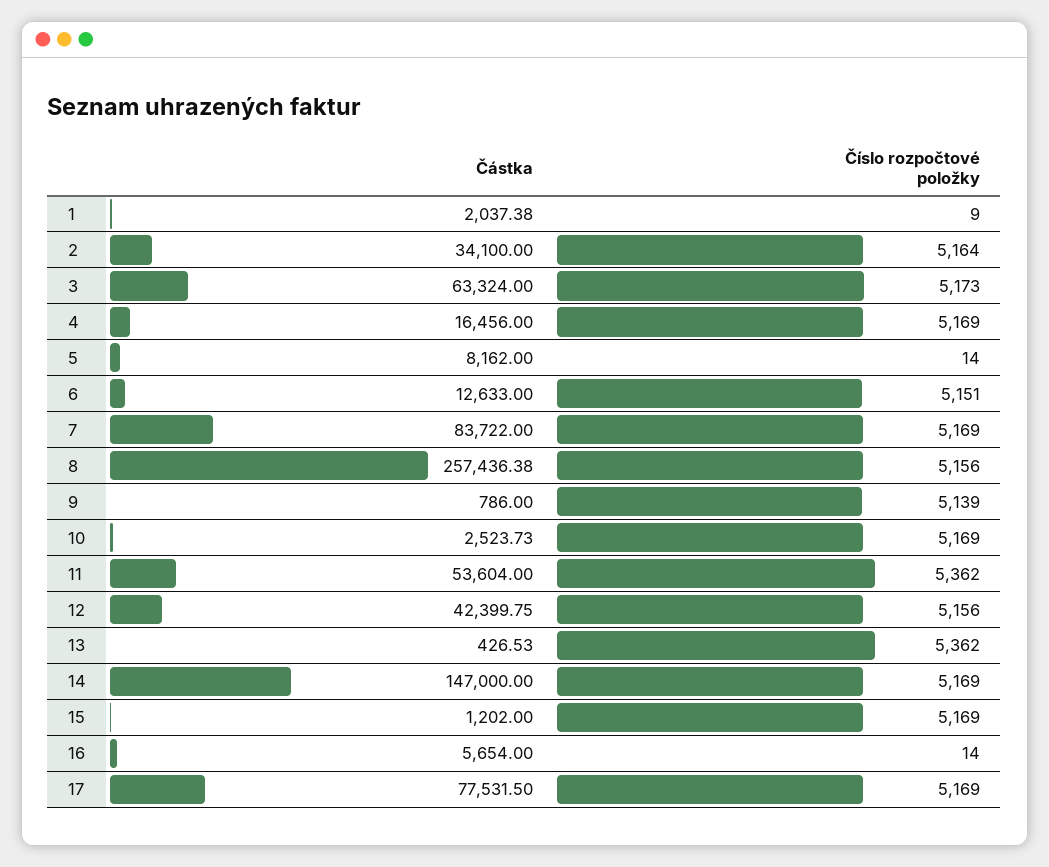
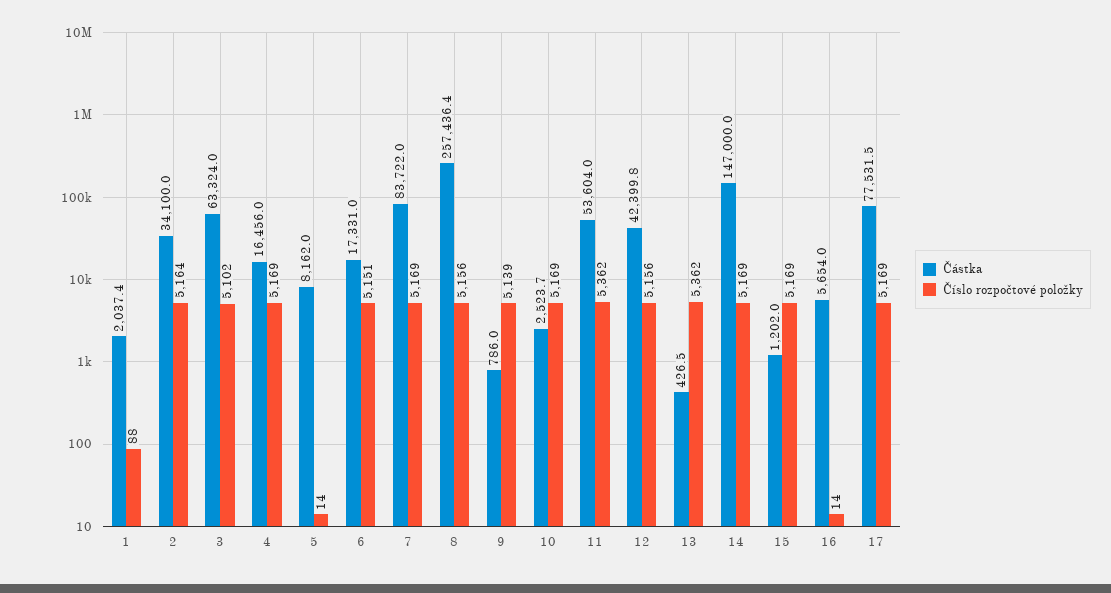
Číslo rozpočtové položky, 1: 9 -> 88
Číslo rozpočtové položky, 3: 5173 -> 5102
Částka, 6: 12633 -> 17331

